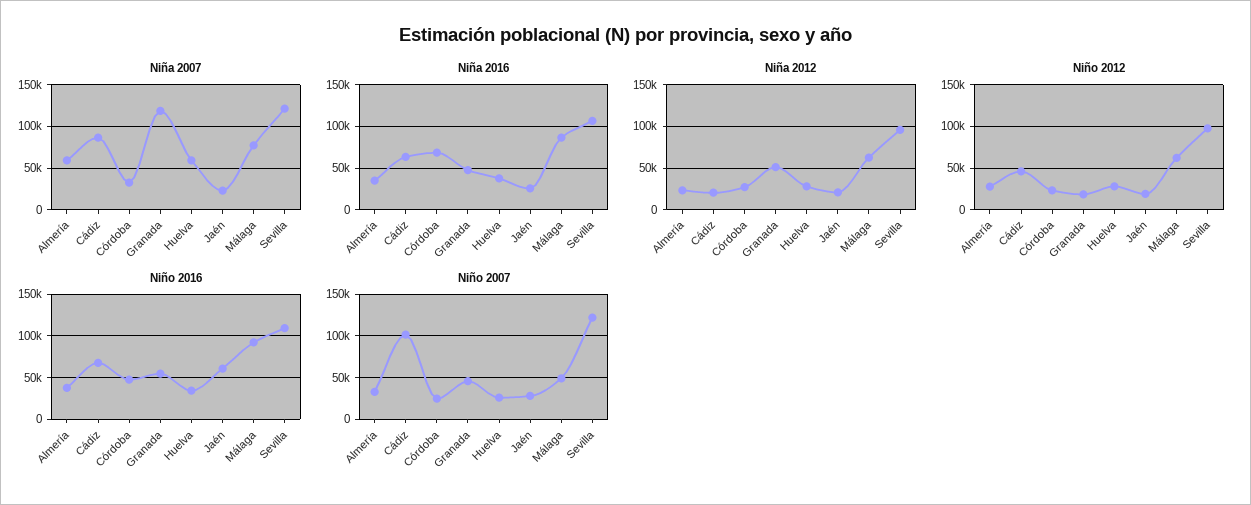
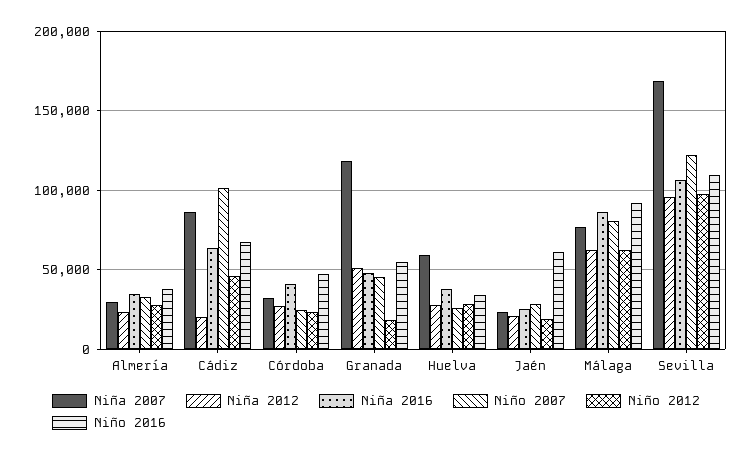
Niña 2007, Almería: 60000 -> 30000
Niña 2007, Sevilla: 120000 -> 170000
Niña 2016, Córdoba: 70000 -> 40000
Niño 2007, Málaga: 50000 -> 80000

